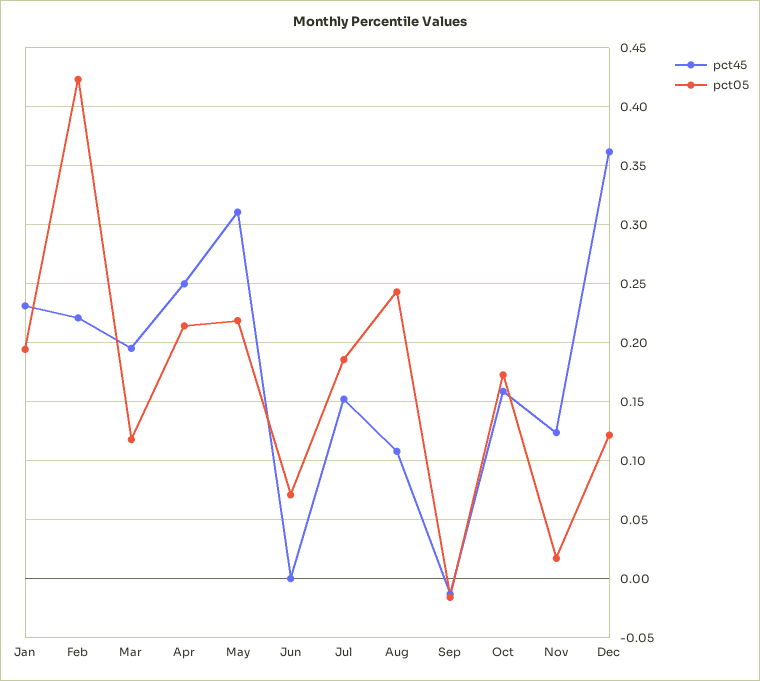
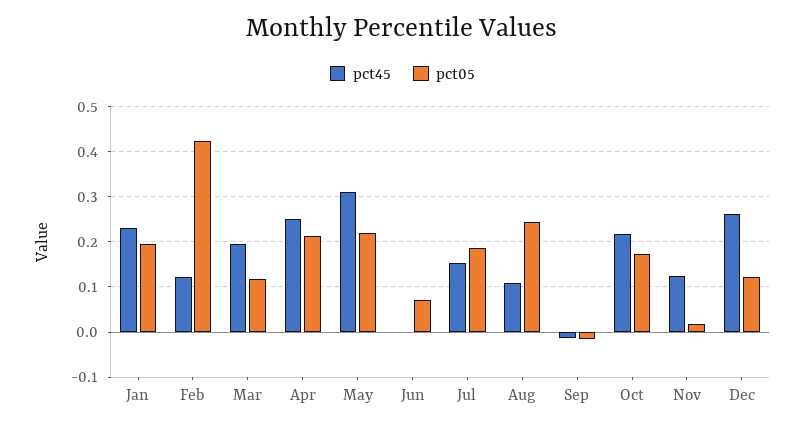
pct45, Feb: 0.22 -> 0.12
pct45, Oct: 0.16 -> 0.22
pct45, Dec: 0.36 -> 0.26

